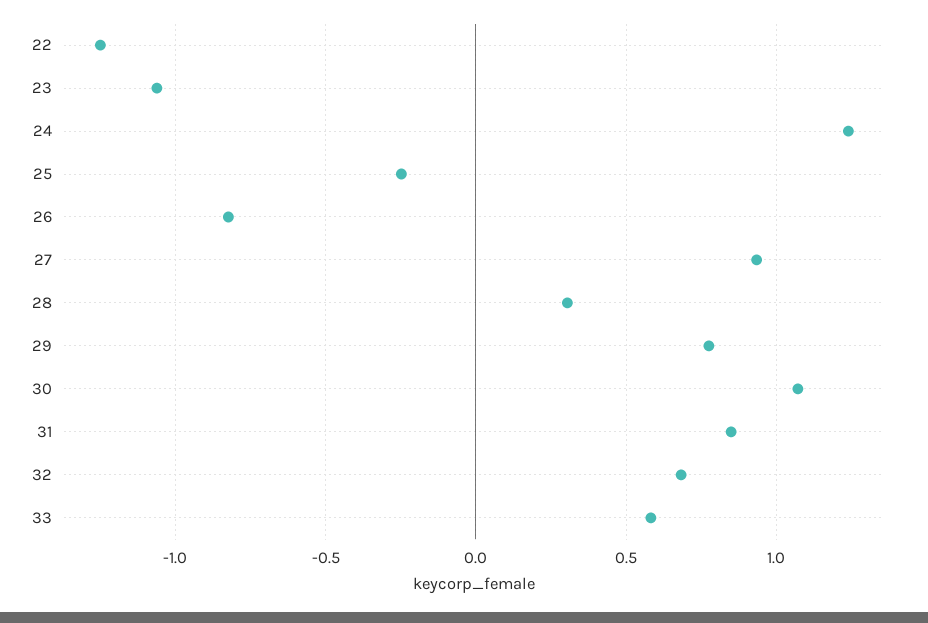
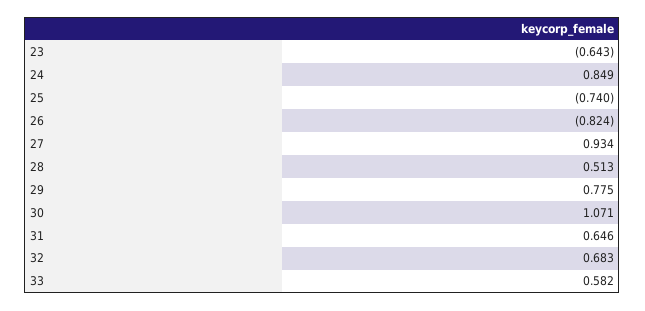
22: -1.25 -> none
23: -1.05 -> -0.643
24: 1.25 -> 0.849
25: -0.25 -> -0.74
28: 0.3 -> 0.513
31: 0.85 -> 0.646

